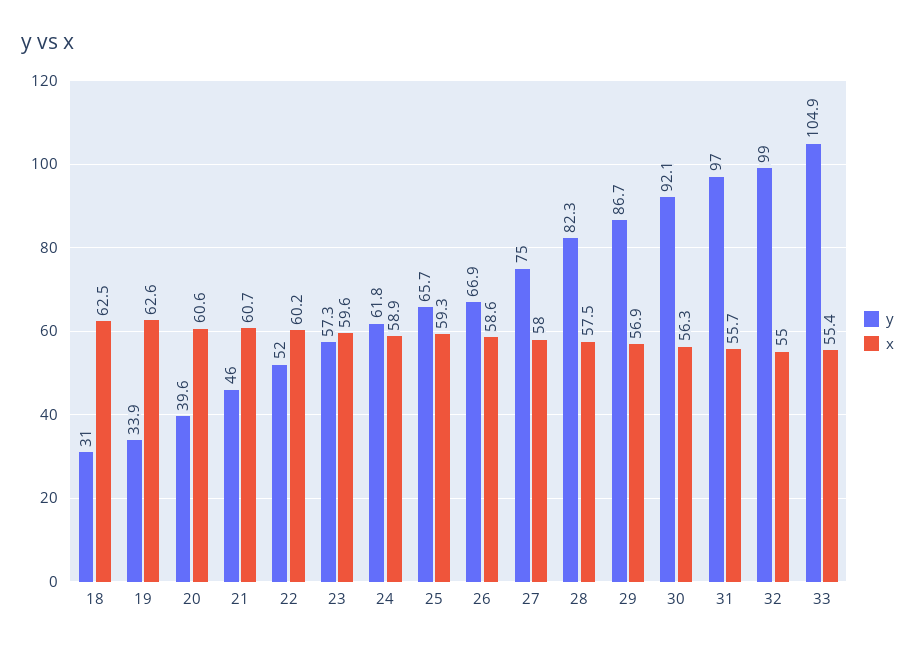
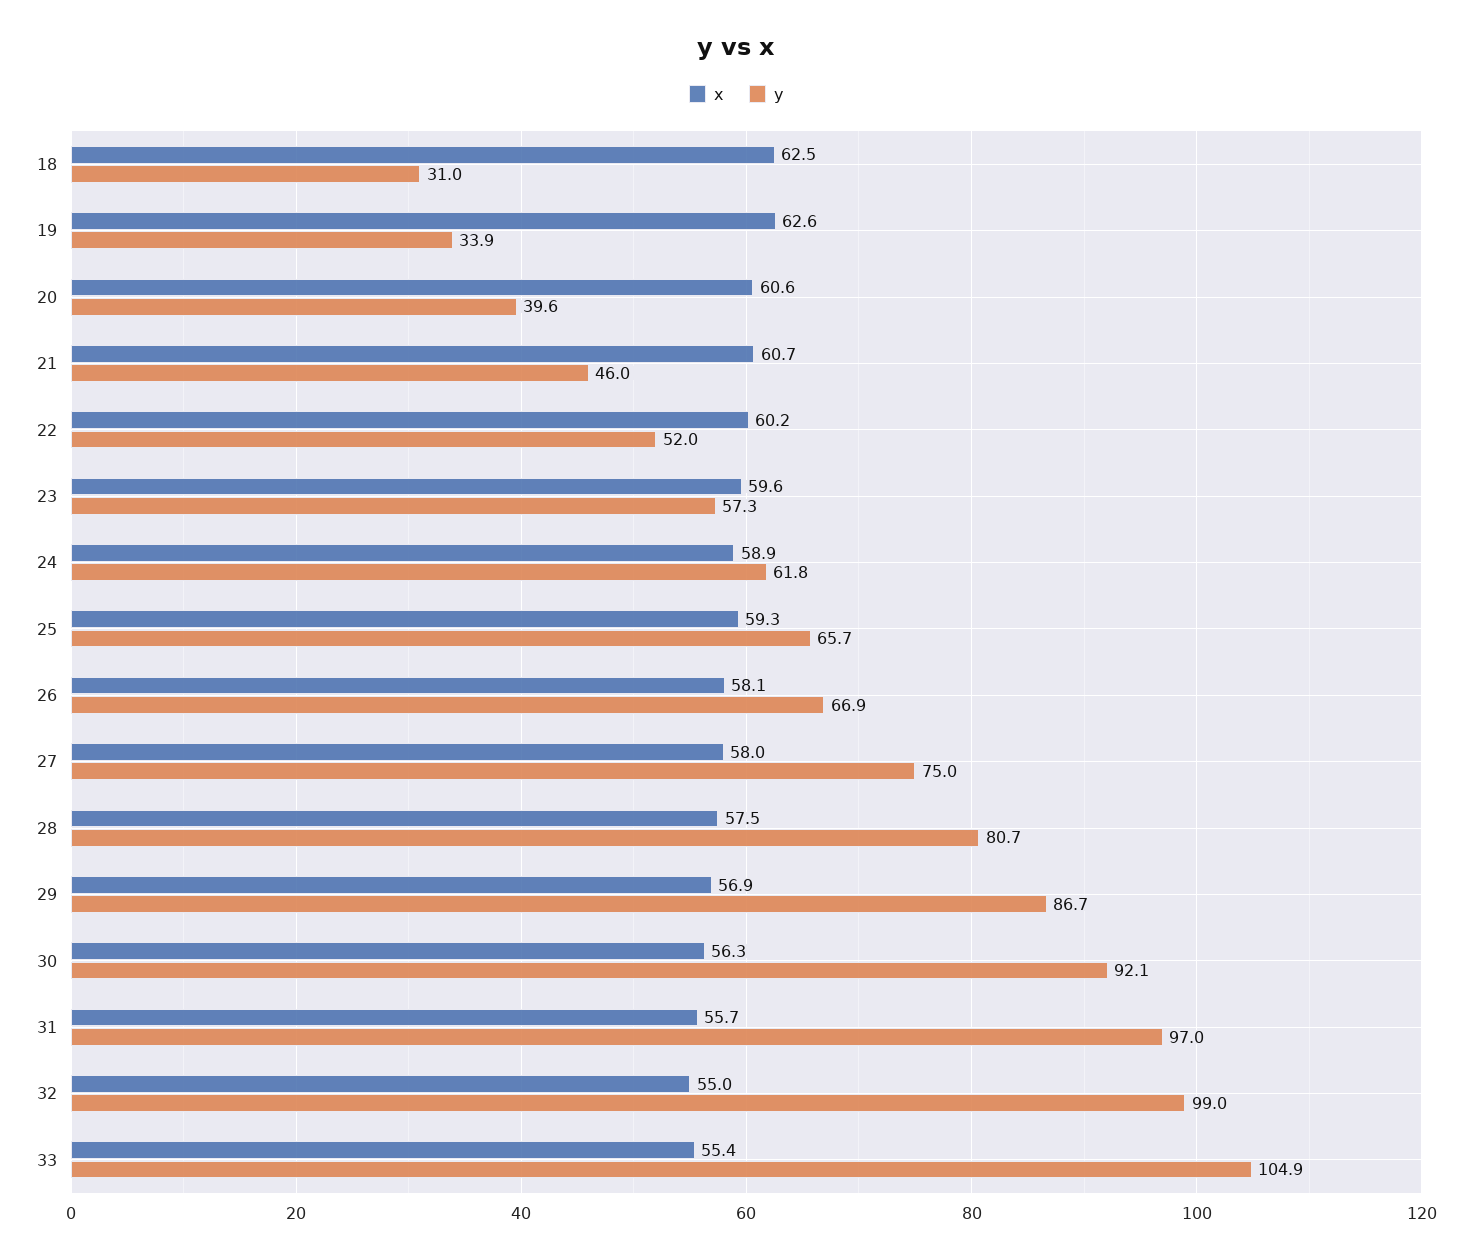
x, 26: 58.6 -> 58.1
y, 28: 82.3 -> 80.7

